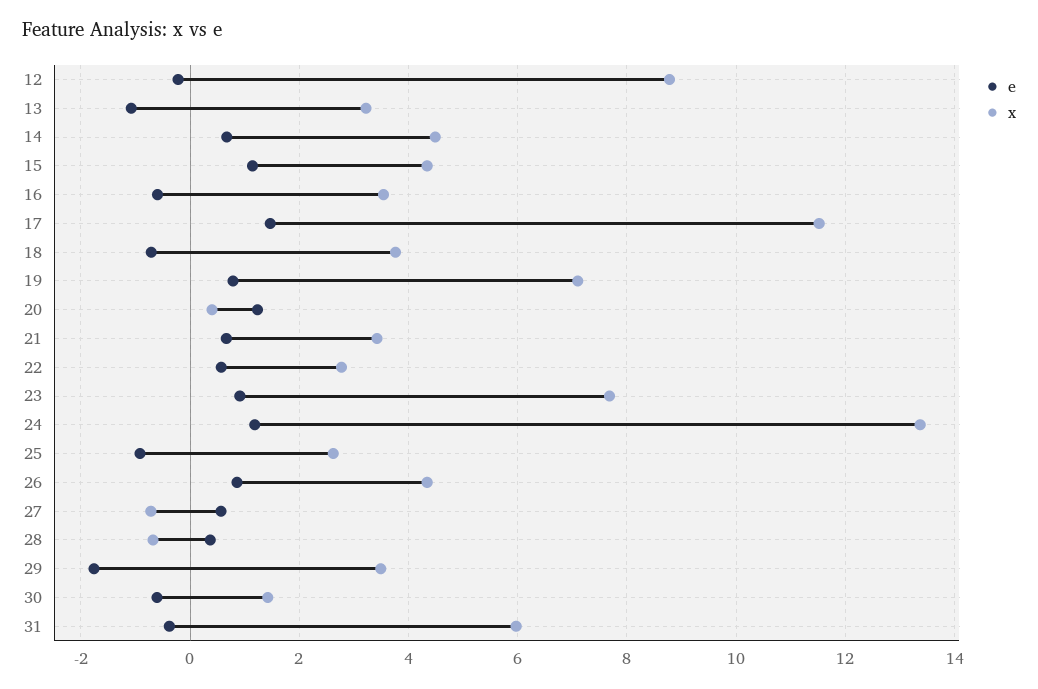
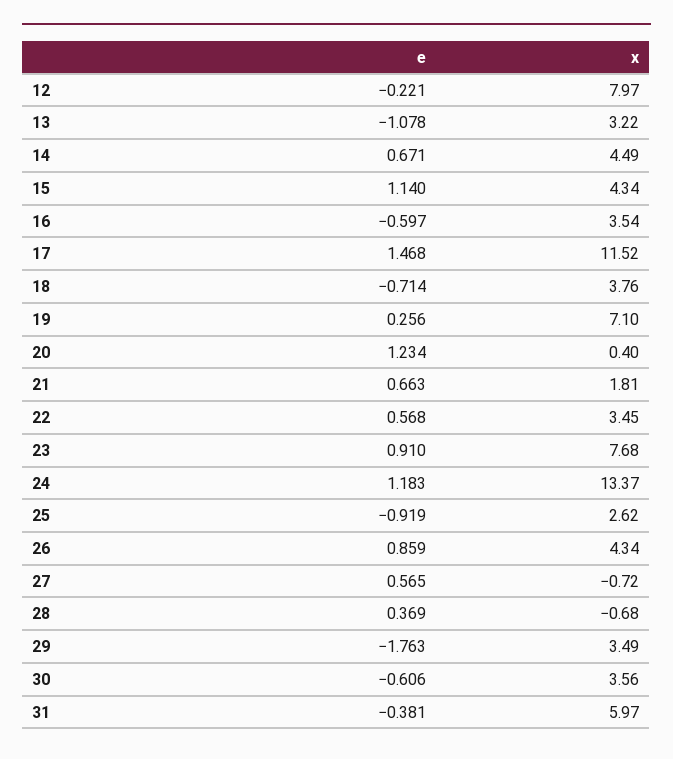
x, 12: 8.8 -> 7.97
e, 19: 0.8 -> 0.256
x, 21: 3.4 -> 1.81
x, 22: 2.8 -> 3.45
x, 30: 1.4 -> 3.56

